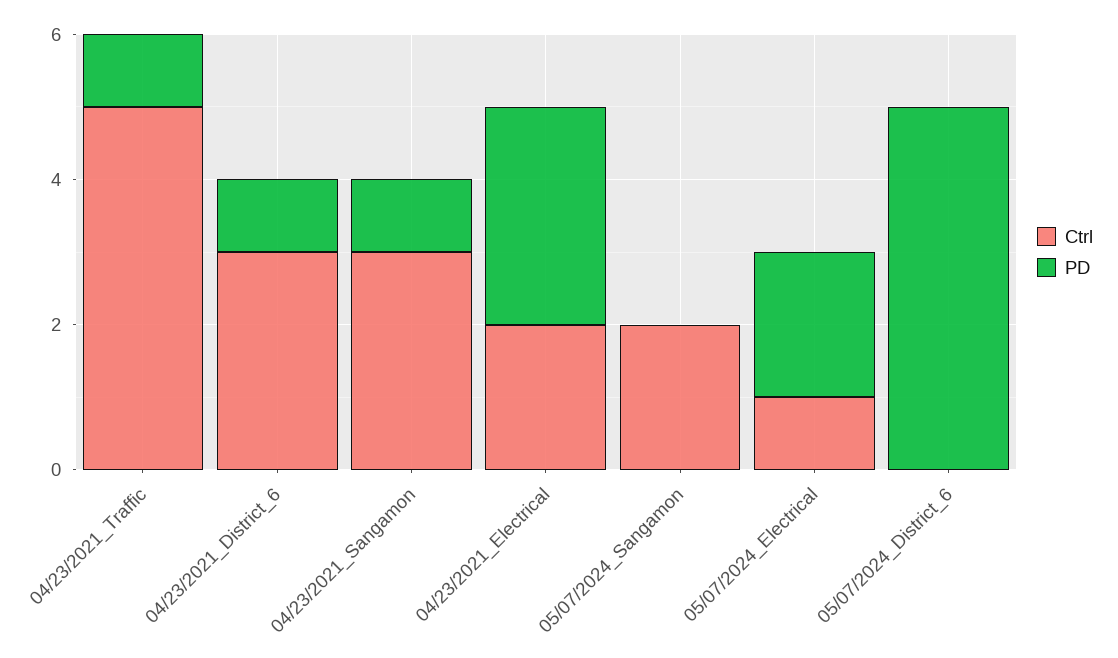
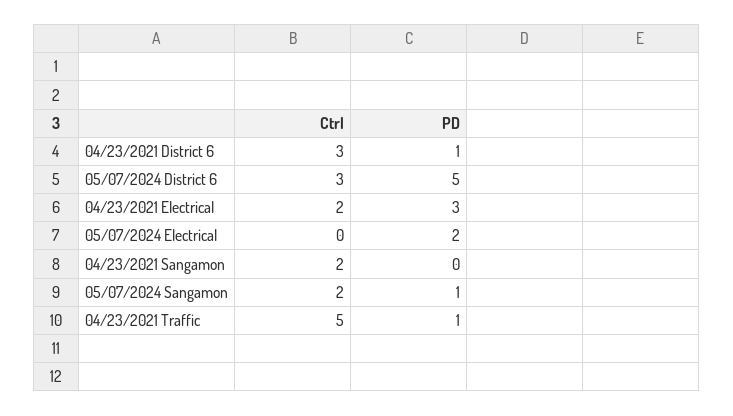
Ctrl, 04/23/2021_Sangamon: 3 -> 2
PD, 04/23/2021_Sangamon: 1 -> 0
PD, 05/07/2024_Sangamon: 0 -> 1
Ctrl, 05/07/2024_Electrical: 1 -> 0
Ctrl, 05/07/2024_District_6: 0 -> 3

